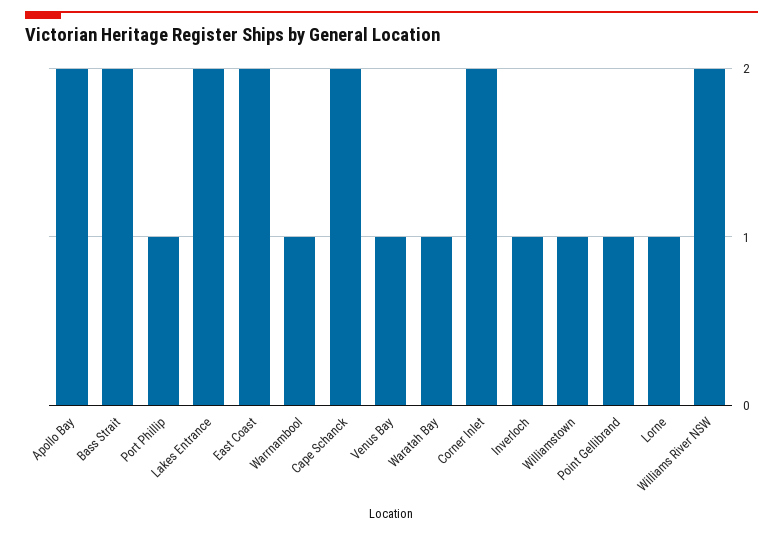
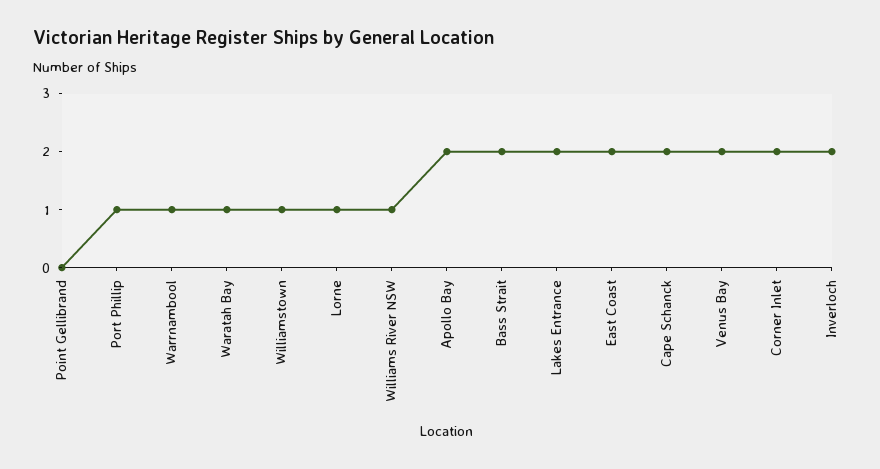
Venus Bay: 1 -> 2
Inverloch: 1 -> 2
Point Gellibrand: 1 -> 0
Williams River NSW: 2 -> 1

